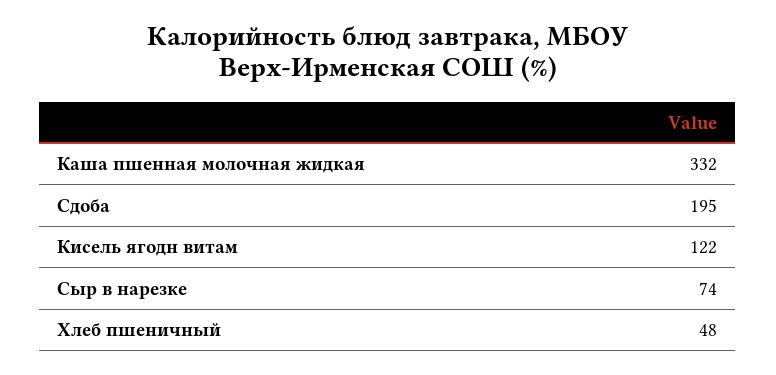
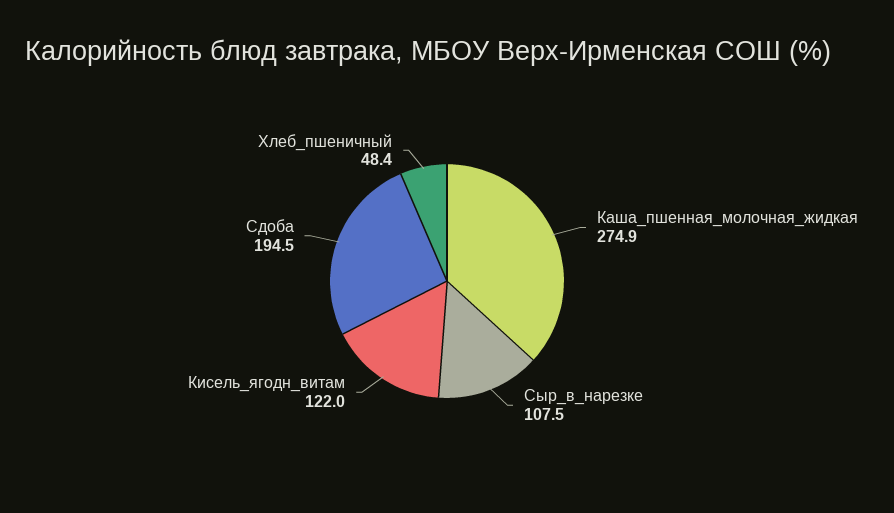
Каша пшенная молочная жидкая: 332 -> 274.9
Сыр в нарезке: 74 -> 107.5

